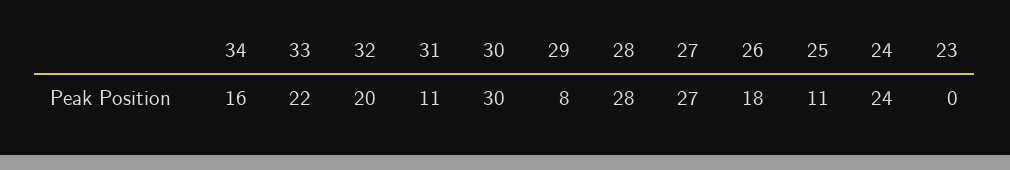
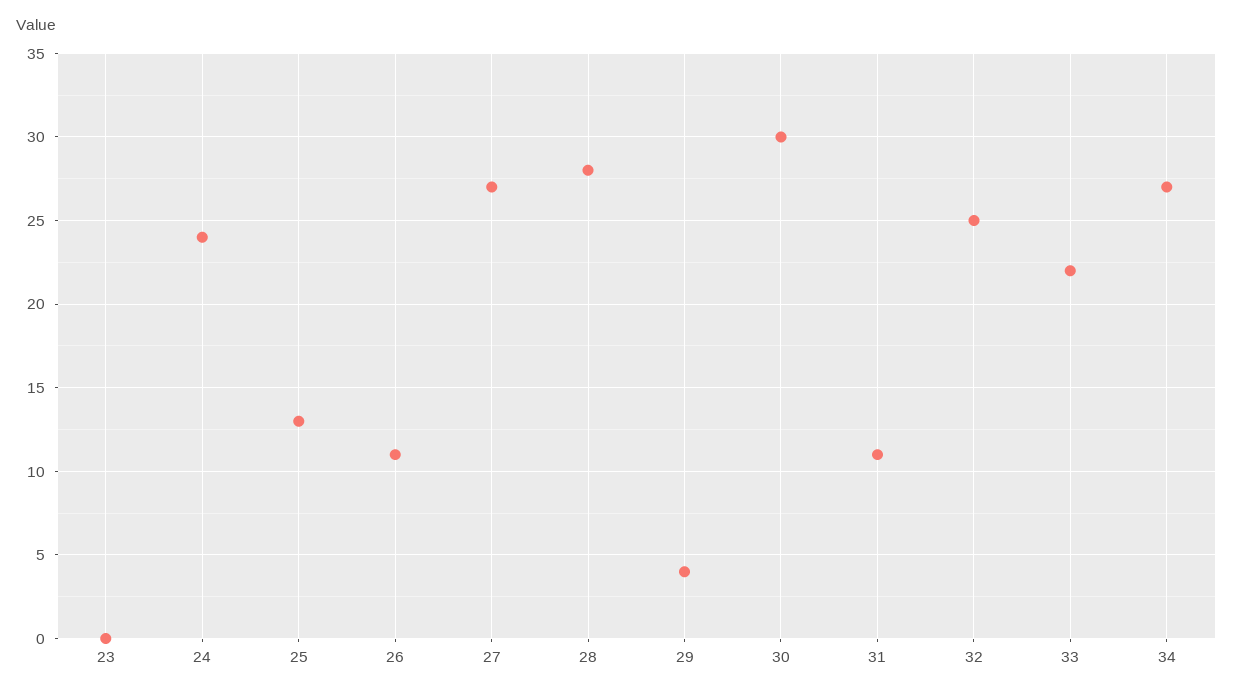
34: 16 -> 27
32: 20 -> 25
29: 8 -> 4
26: 18 -> 11
25: 11 -> 13

